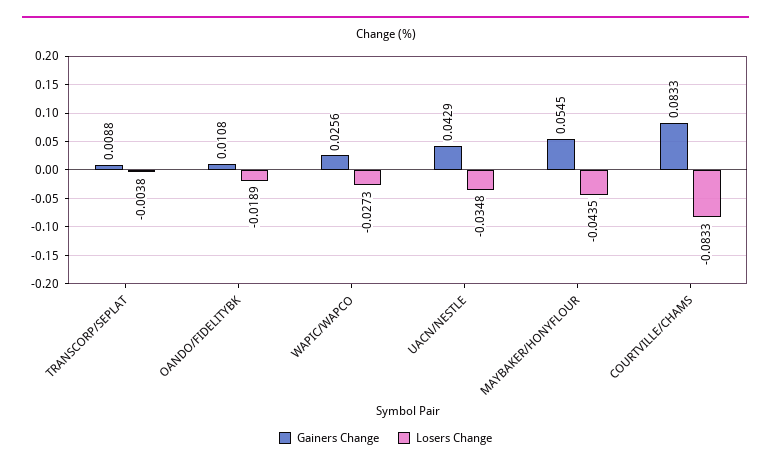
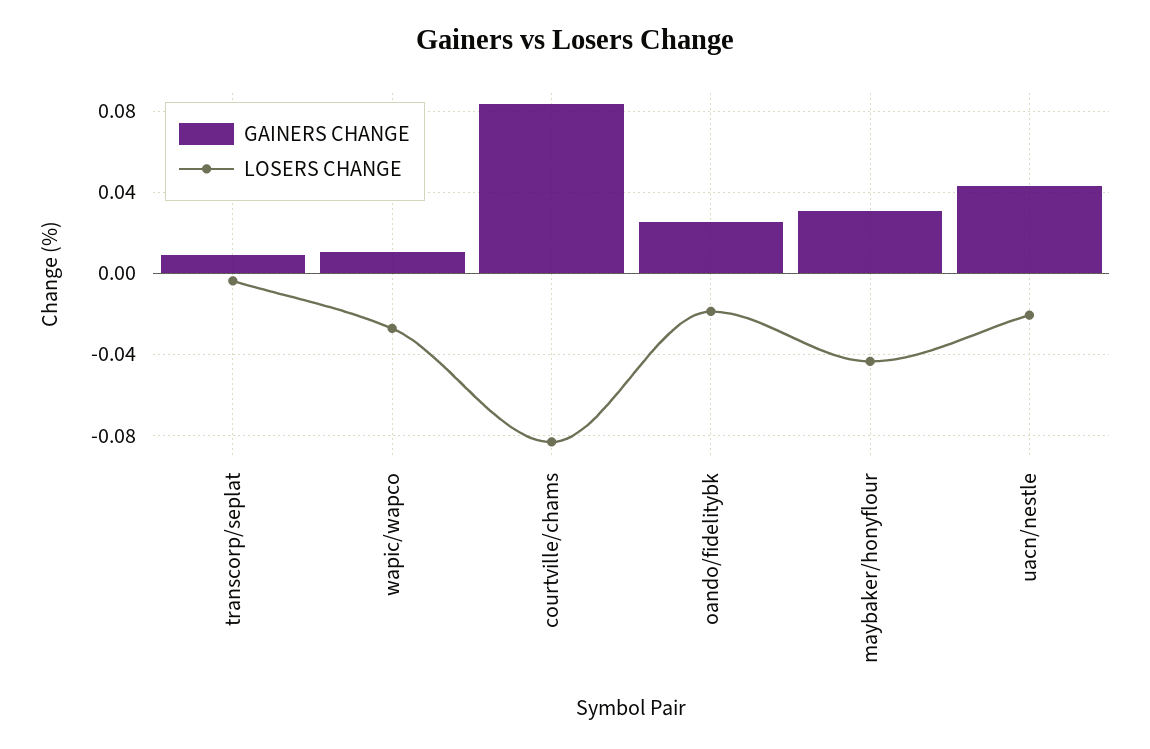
Gainers Change, OANDO/FIDELITYBK: 0.0108 -> 0.025
Gainers Change, WAPIC/WAPCO: 0.0256 -> 0.01
Losers Change, UACN/NESTLE: -0.0348 -> -0.02
Gainers Change, MAYBAKER/HONYFLOUR: 0.0545 -> 0.03

